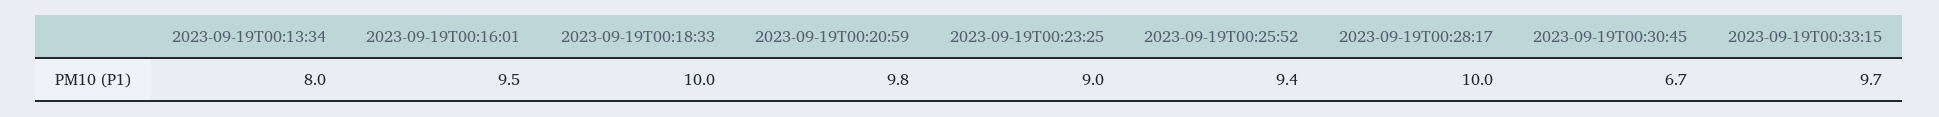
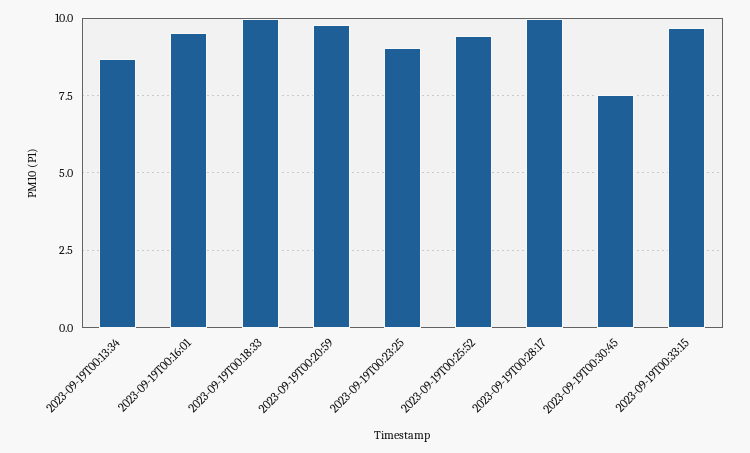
2023-09-19T00:13:34: 8 -> 8.75
2023-09-19T00:30:45: 6.7 -> 7.5

